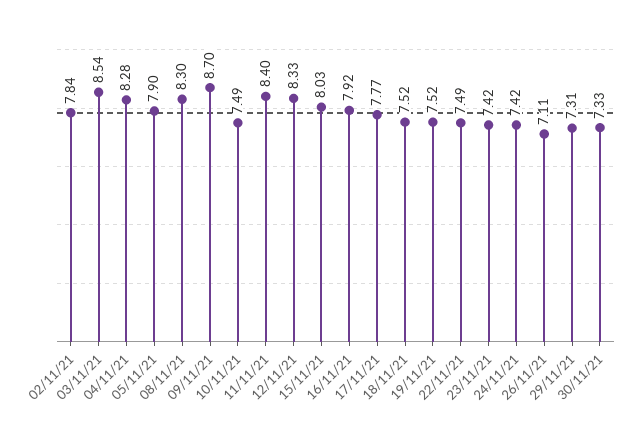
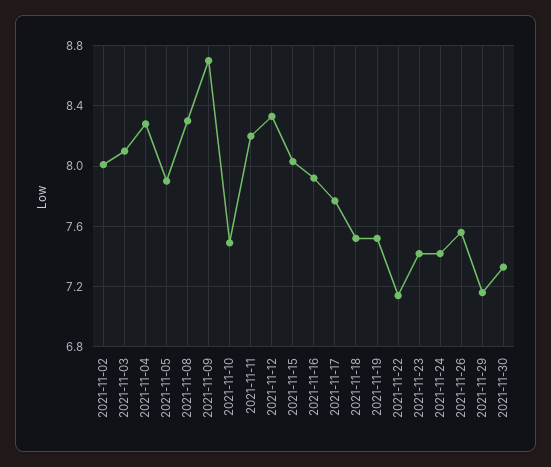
02/11/21: 7.84 -> 8
03/11/21: 8.54 -> 8.1
11/11/21: 8.4 -> 8.2
22/11/21: 7.49 -> 7.15
26/11/21: 7.11 -> 7.55
29/11/21: 7.31 -> 7.15

